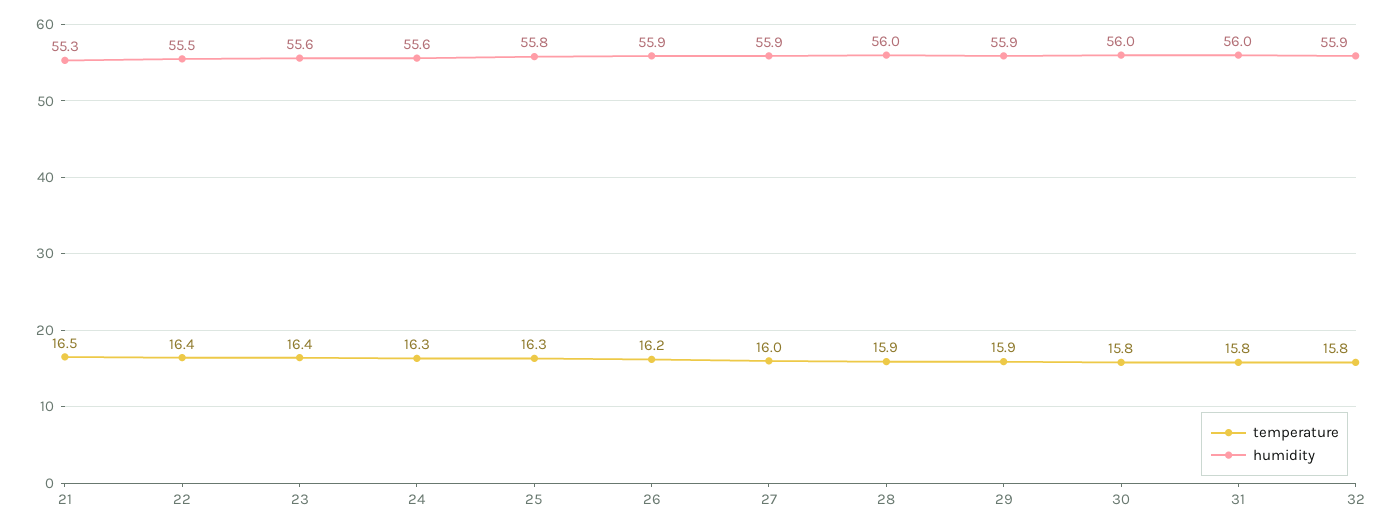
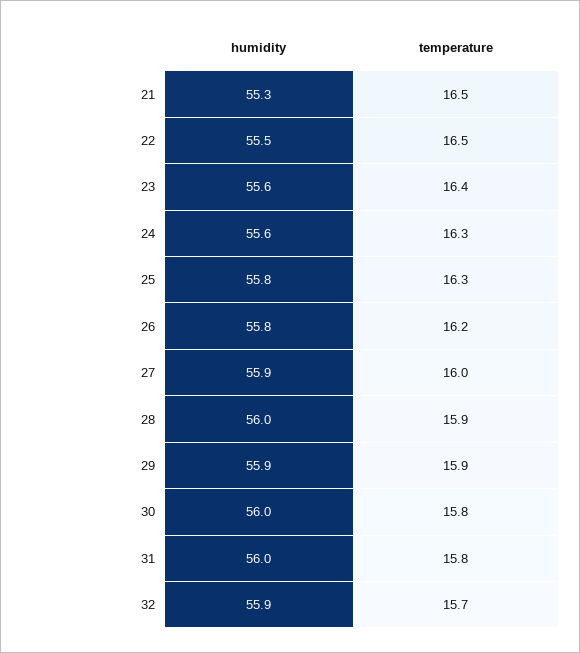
temperature, 22: 16.4 -> 16.5
humidity, 26: 55.9 -> 55.8
temperature, 32: 15.8 -> 15.7

